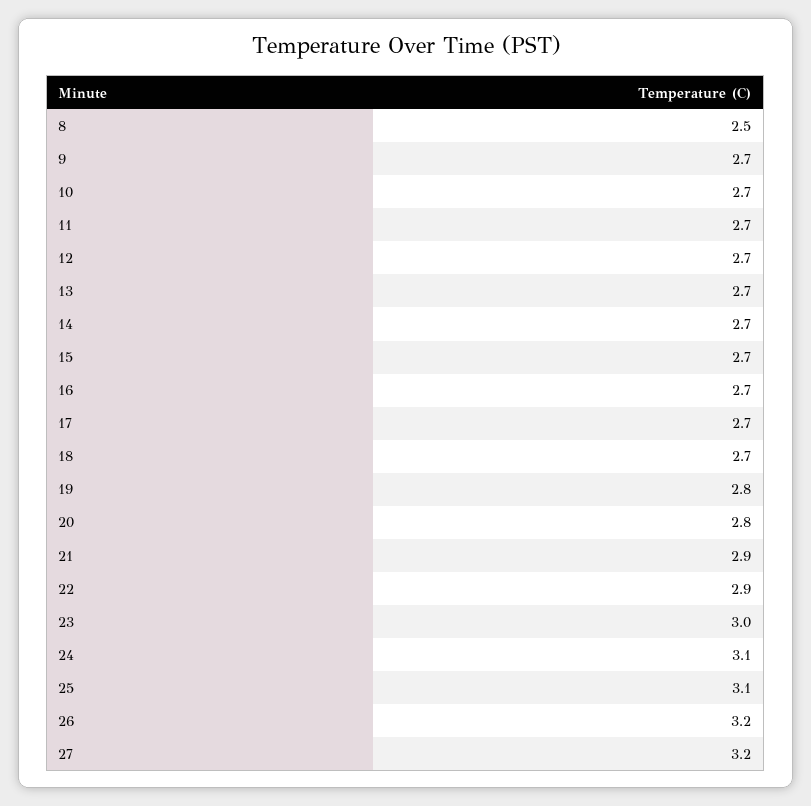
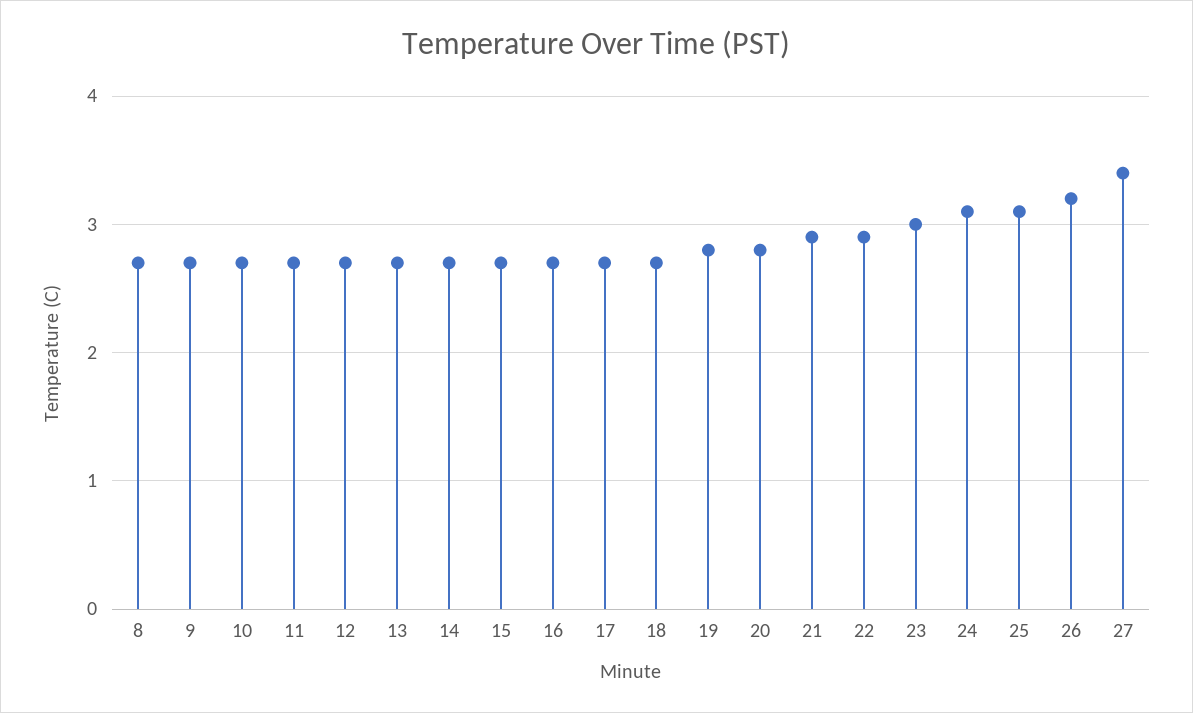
8: 2.5 -> 2.7
27: 3.2 -> 3.4

